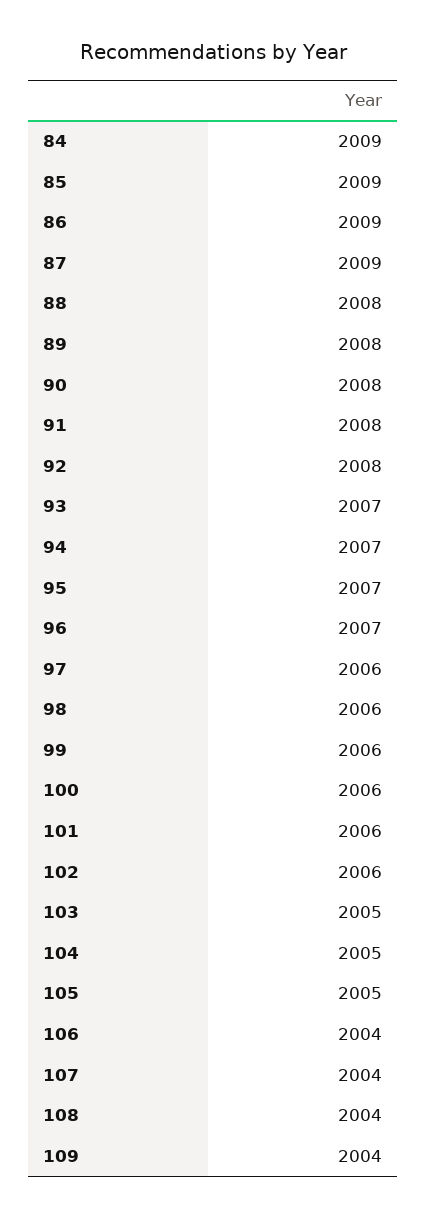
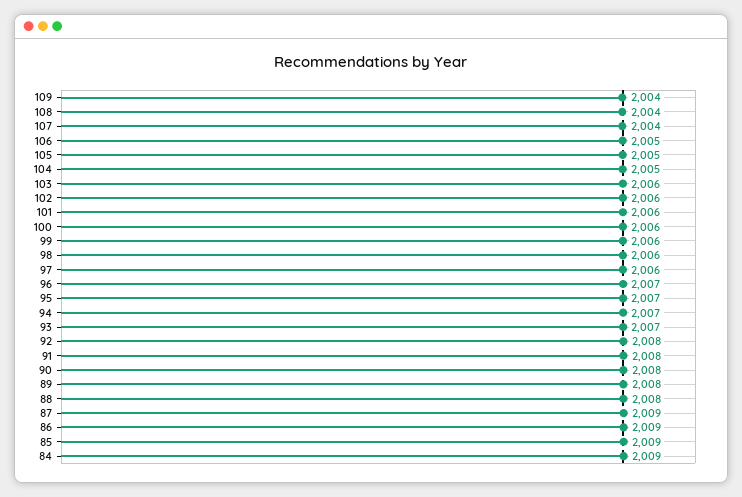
103: 2005 -> 2006
106: 2004 -> 2005

